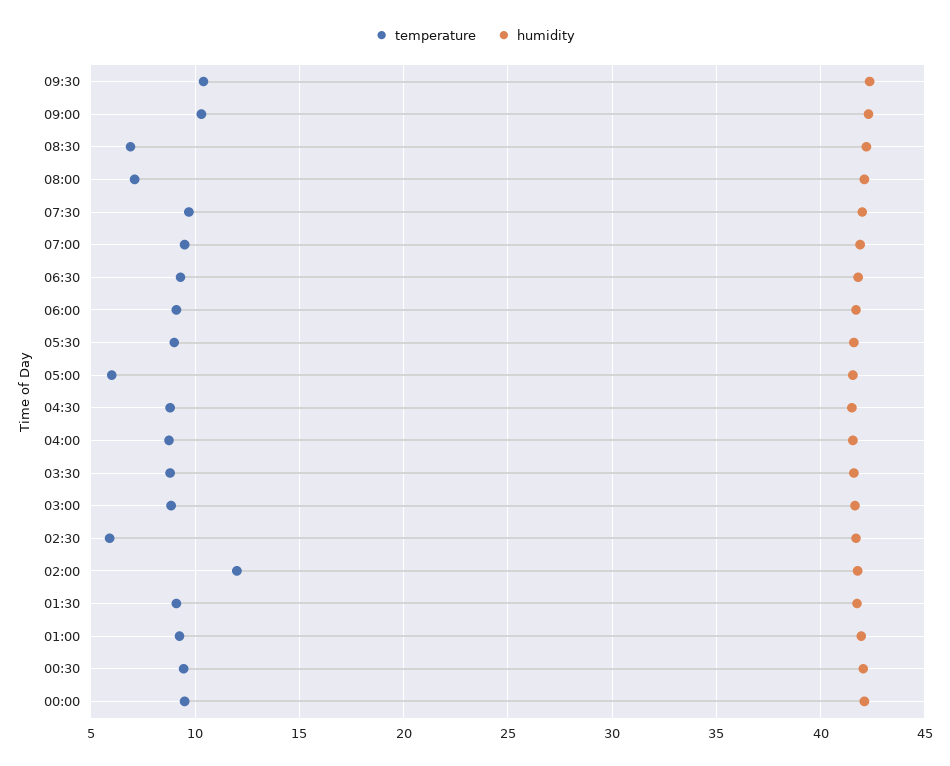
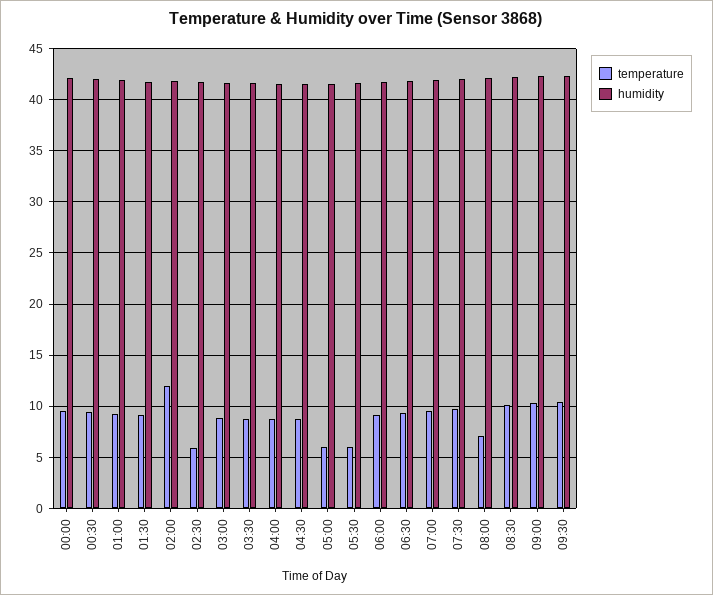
temperature, 08:30: 7 -> 10
temperature, 05:30: 9 -> 6

